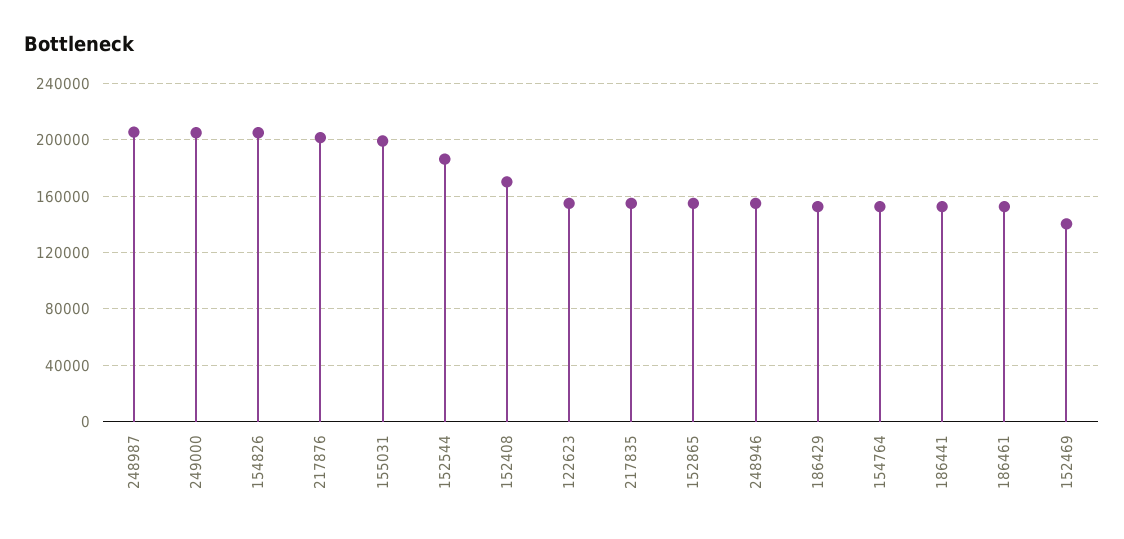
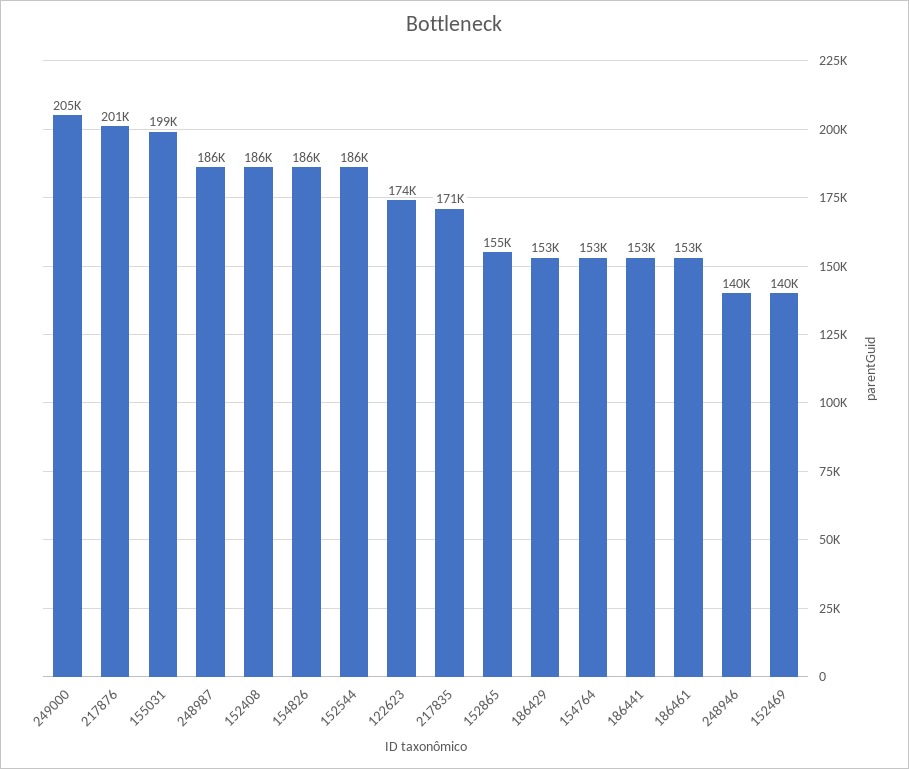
248987: 205000 -> 186000
154826: 205000 -> 186000
152408: 170000 -> 186000
122623: 155000 -> 174000
217835: 155000 -> 171000
248946: 155000 -> 140000

